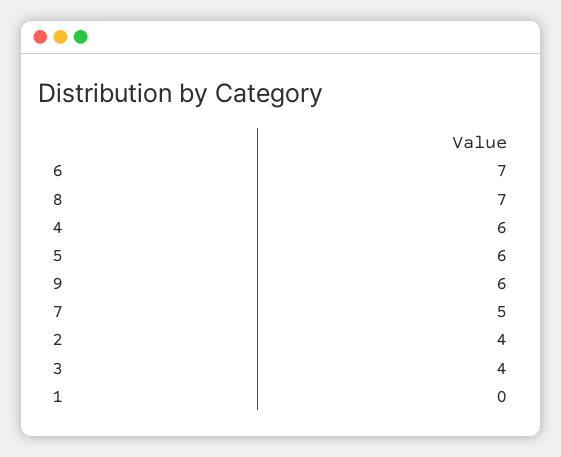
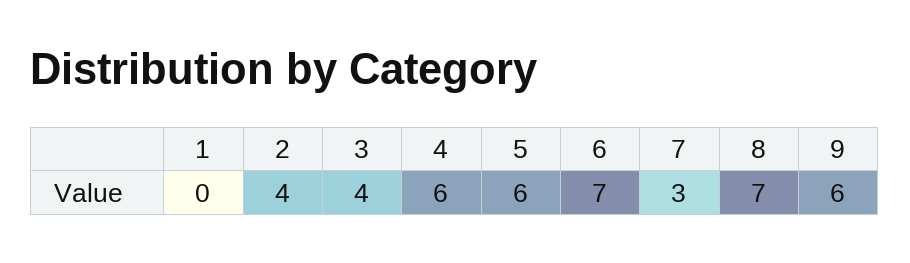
7: 5 -> 3

